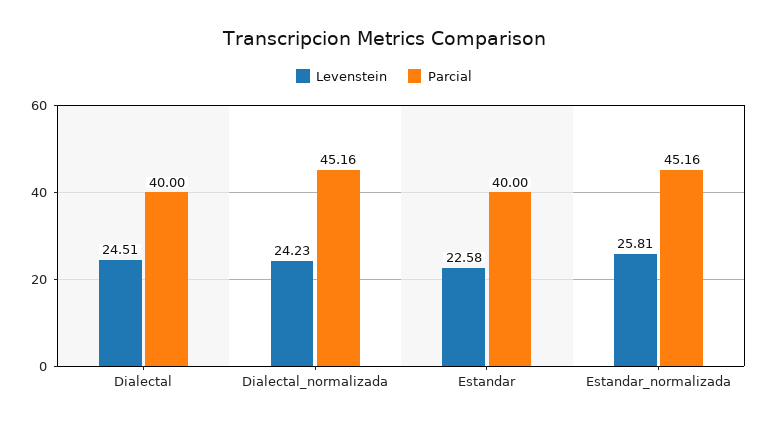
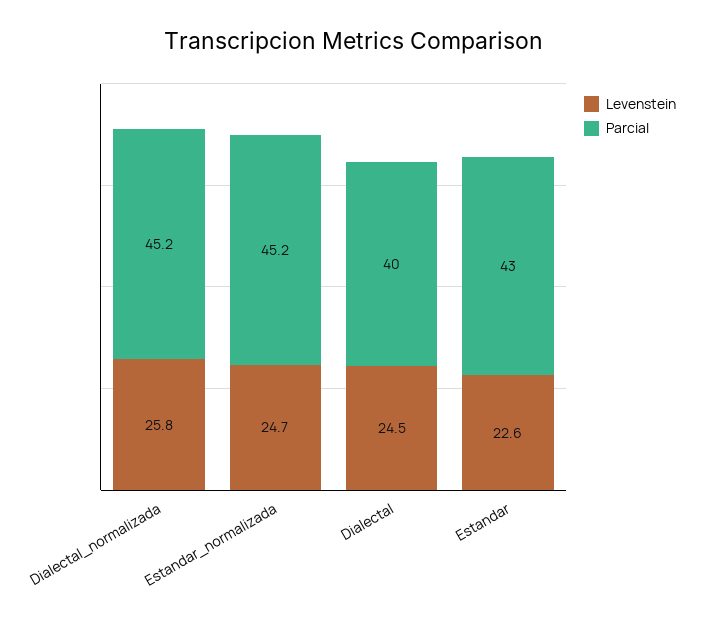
Levenstein, Dialectal_normalizada: 24.23 -> 25.8
Parcial, Estandar: 40 -> 43
Levenstein, Estandar_normalizada: 25.81 -> 24.7

